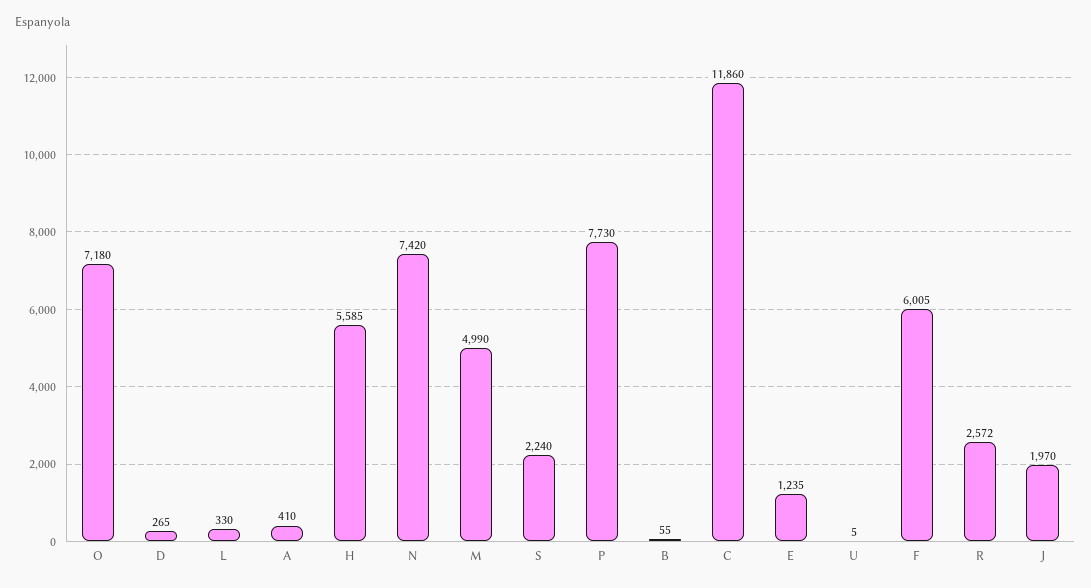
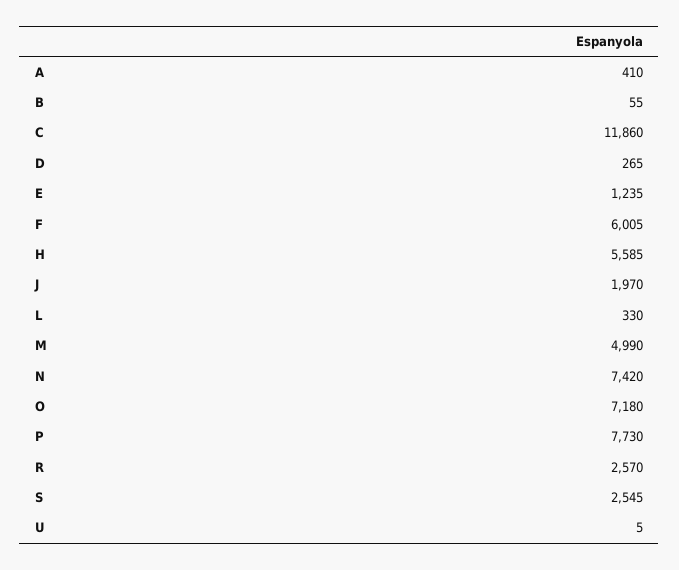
S: 2240 -> 2545
R: 2572 -> 2570

